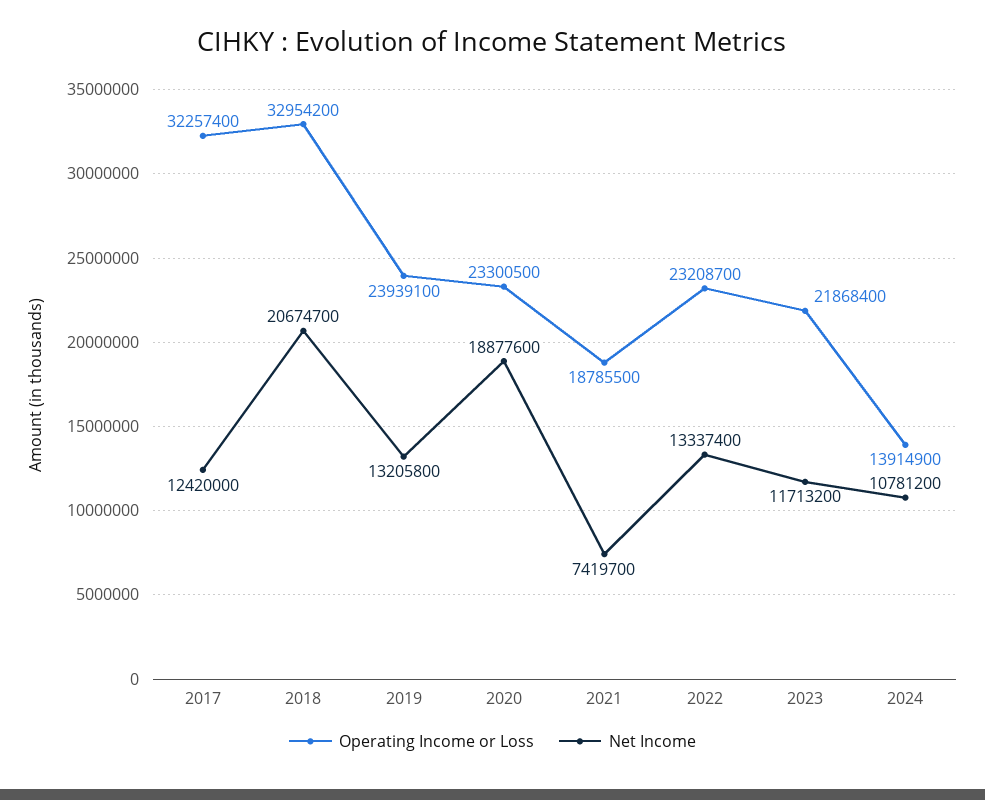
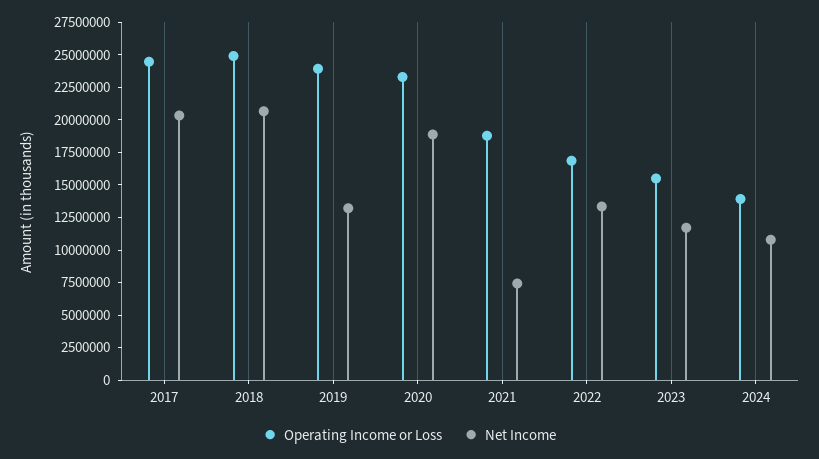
Operating Income or Loss, 2017: 32257400 -> 25000000
Net Income, 2017: 12420000 -> 20000000
Operating Income or Loss, 2018: 32954200 -> 25000000
Operating Income or Loss, 2022: 23208700 -> 17500000
Operating Income or Loss, 2023: 21868400 -> 15000000

